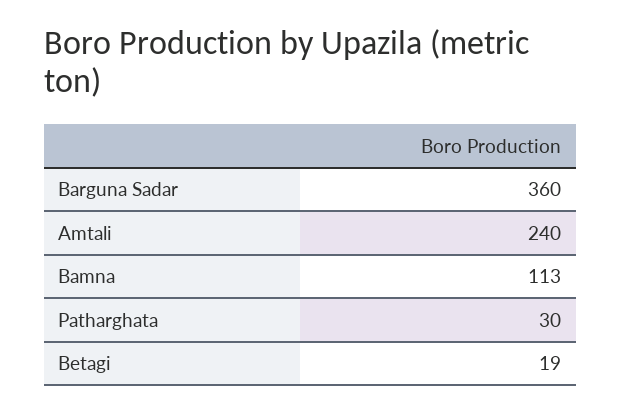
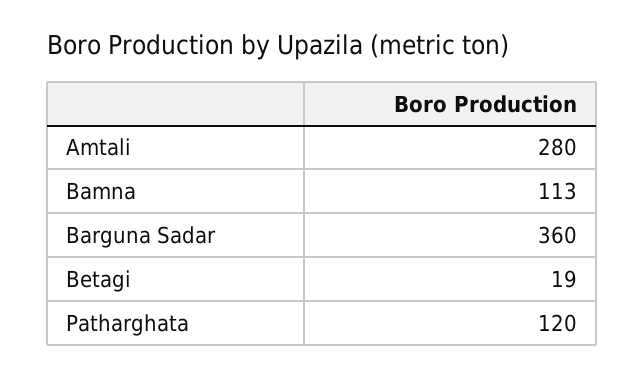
Amtali: 240 -> 280
Patharghata: 30 -> 120

